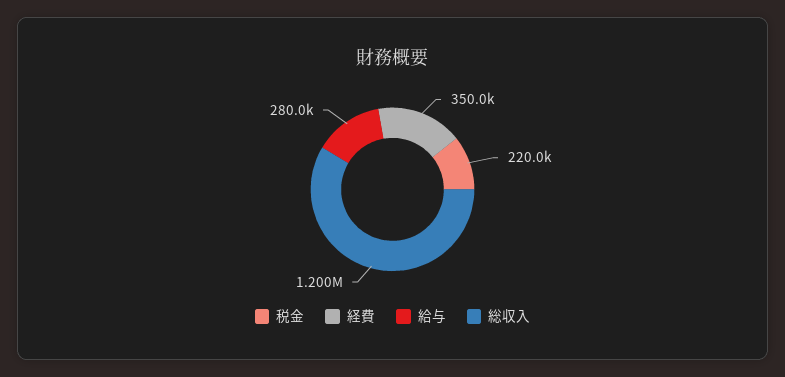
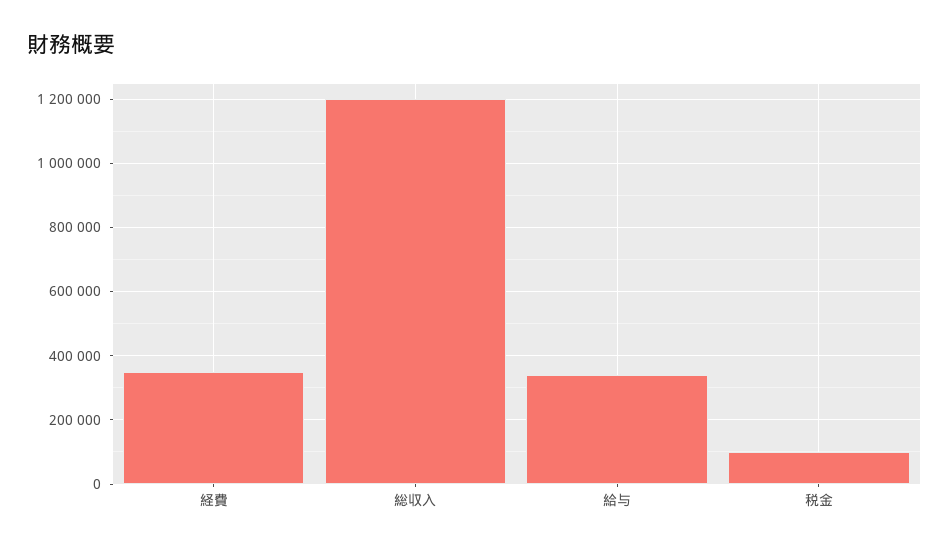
税金: 220000 -> 100000
給与: 280000 -> 340000

